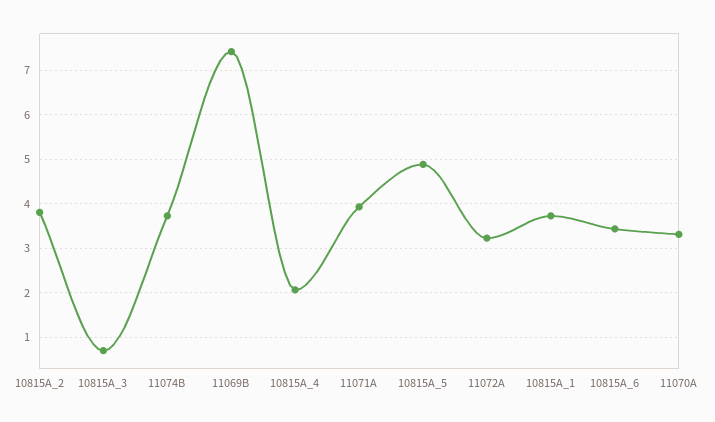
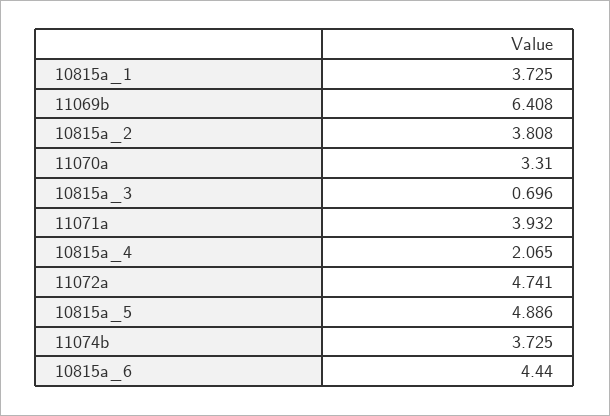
11069B: 7.4 -> 6.408
11072A: 3.2 -> 4.741
10815A_6: 3.4 -> 4.44

